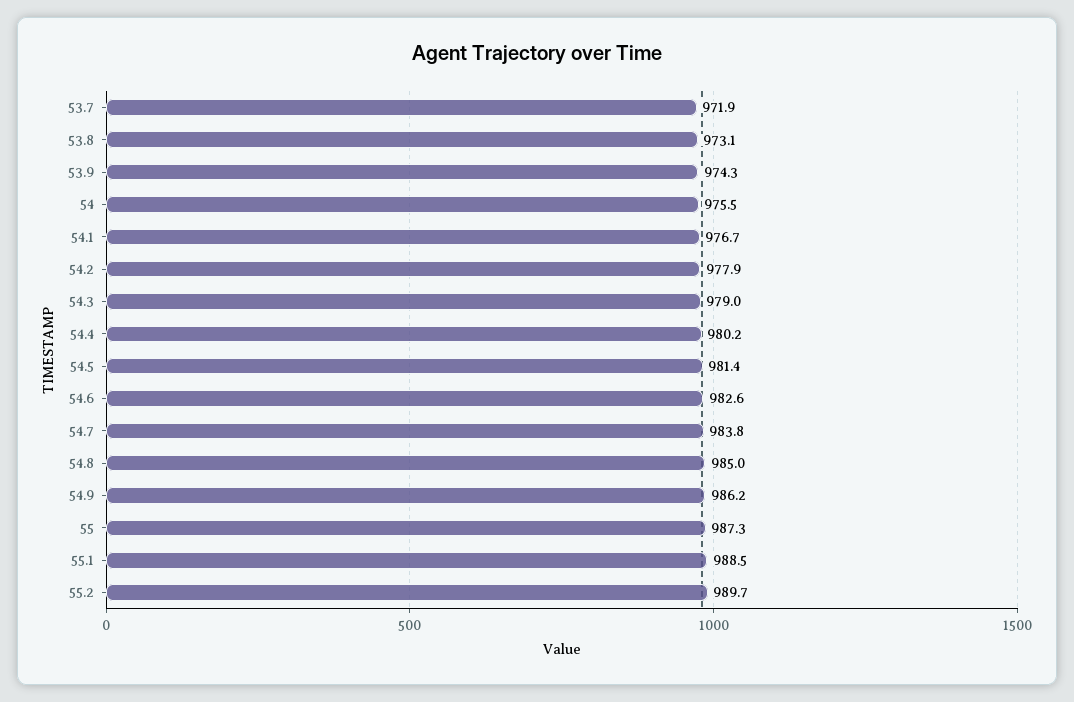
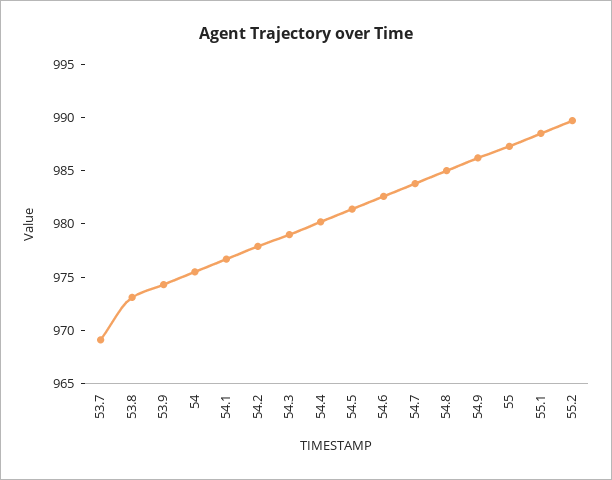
53.7: 971.9 -> 969

